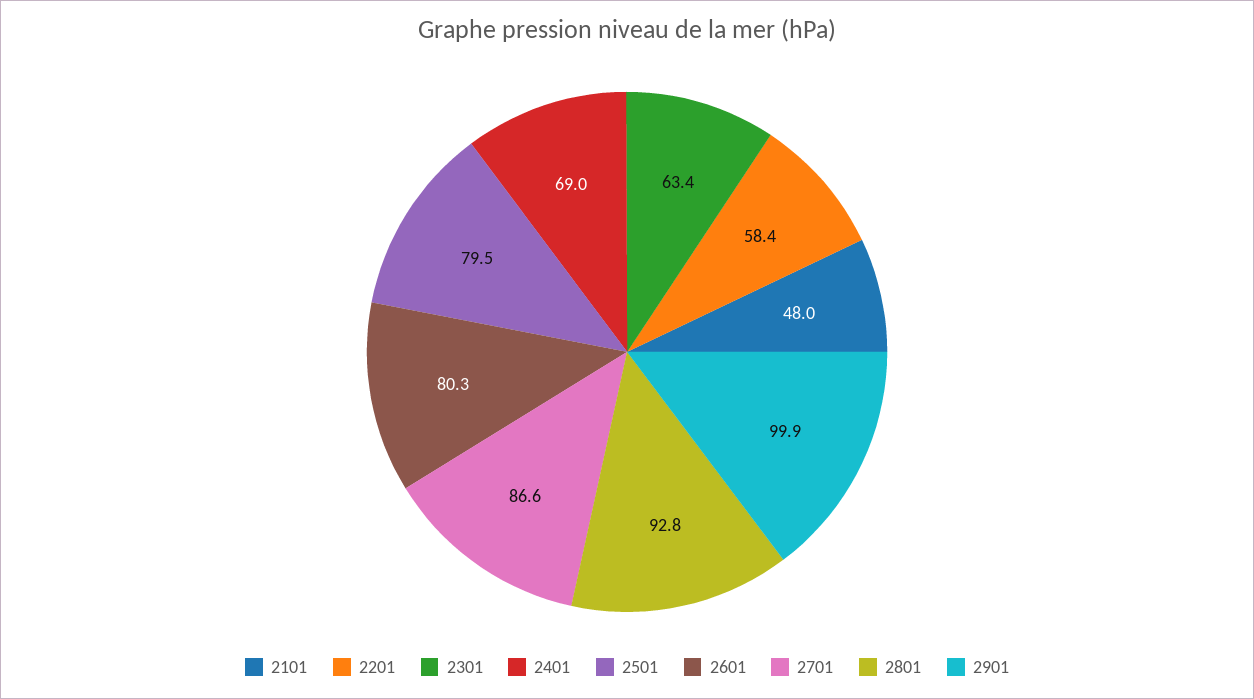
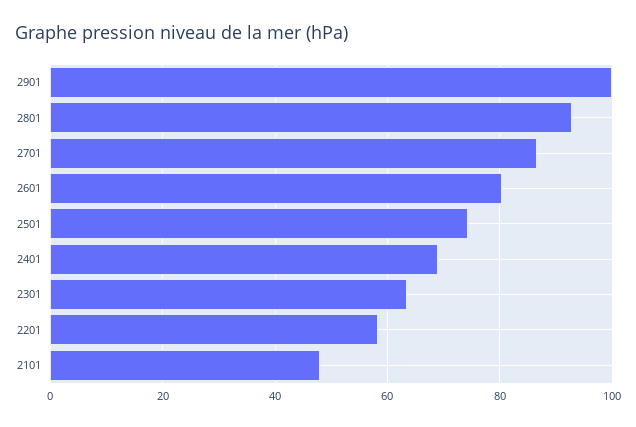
2501: 79.5 -> 74

